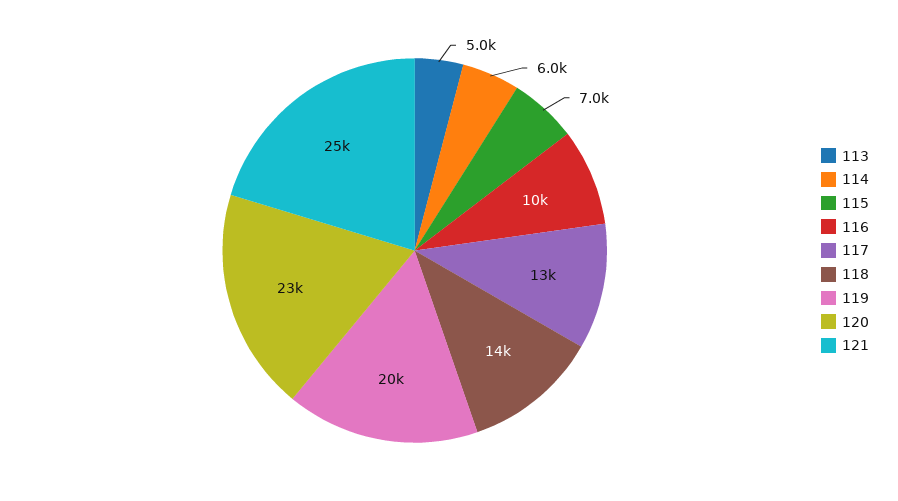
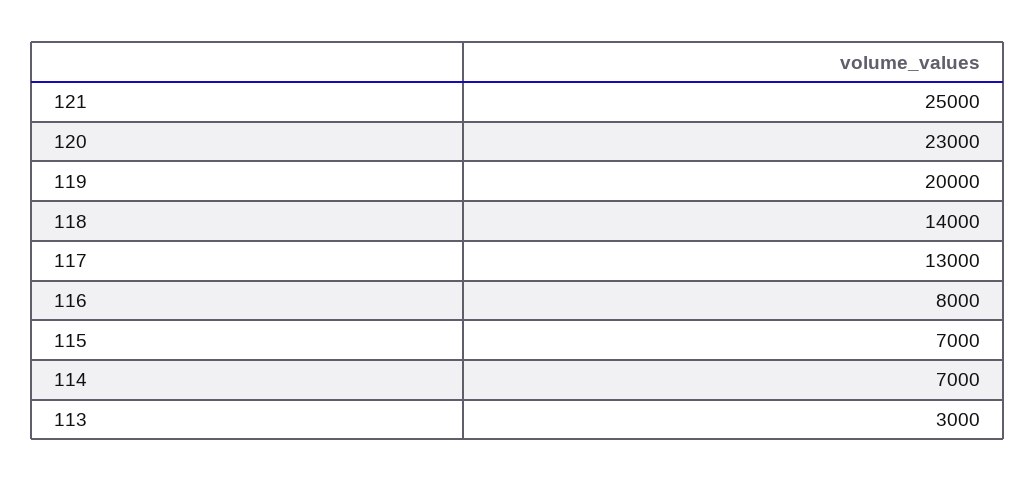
113: 5000 -> 3000
114: 6000 -> 7000
116: 10000 -> 8000

